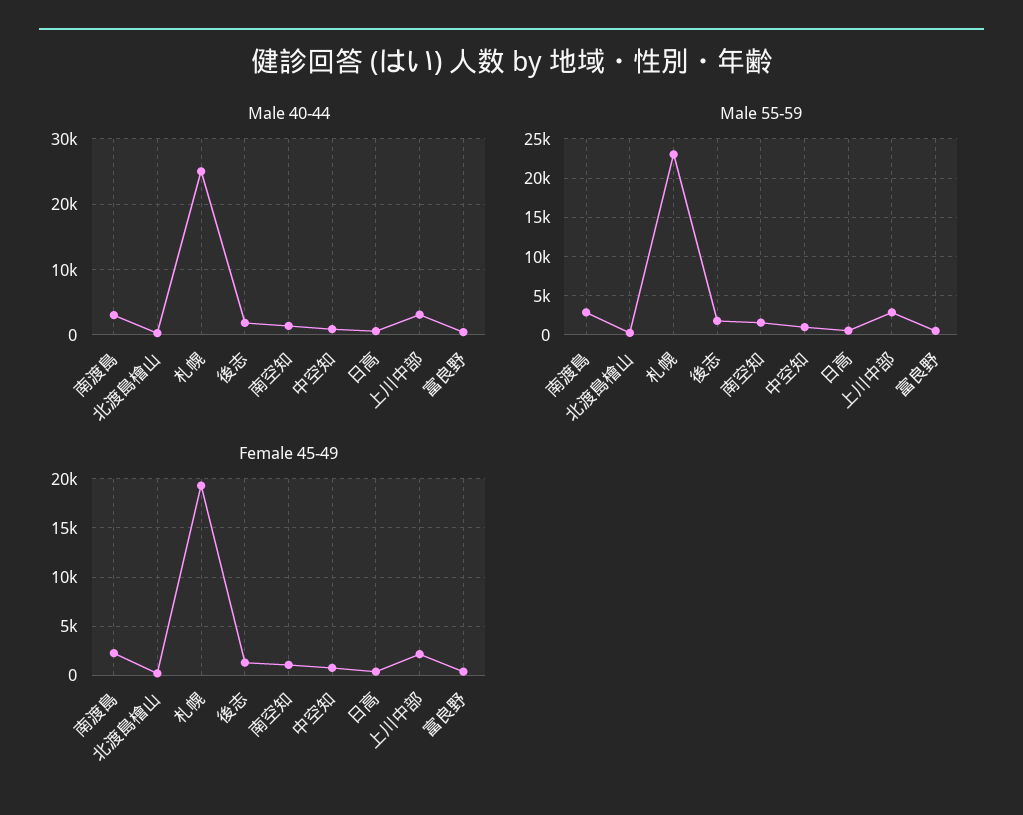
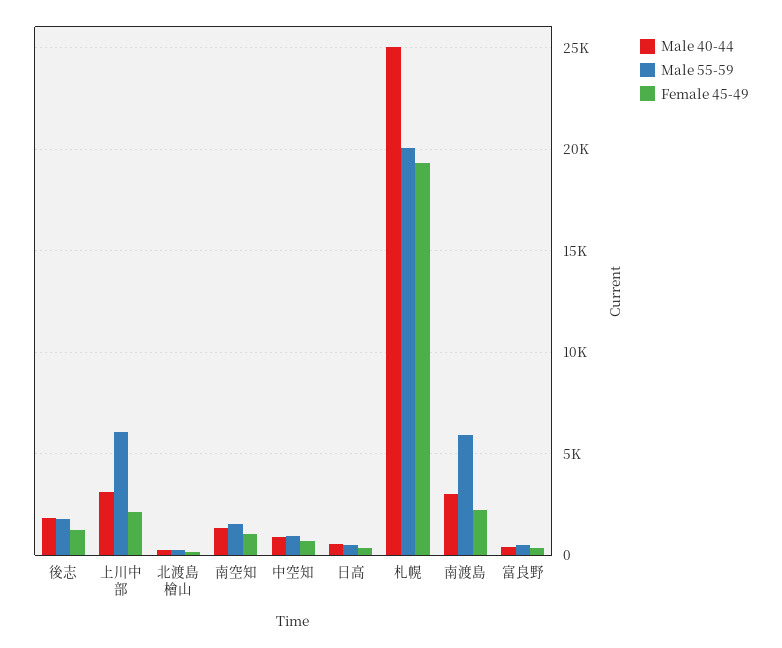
Male 55-59, 南渡島: 3000 -> 6000
Male 55-59, 札幌: 23000 -> 20000
Male 55-59, 上川中部: 3000 -> 6000

